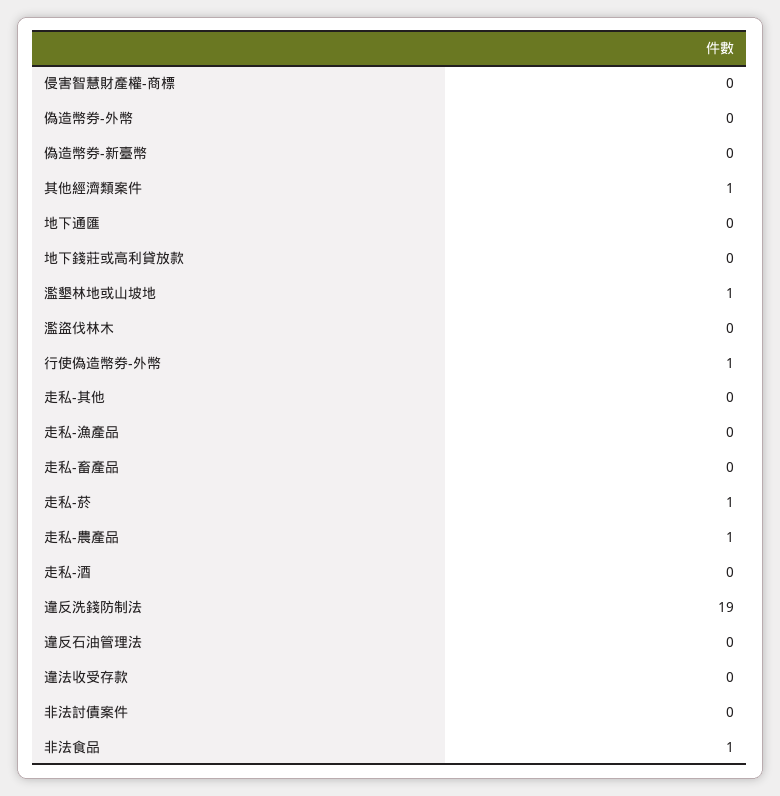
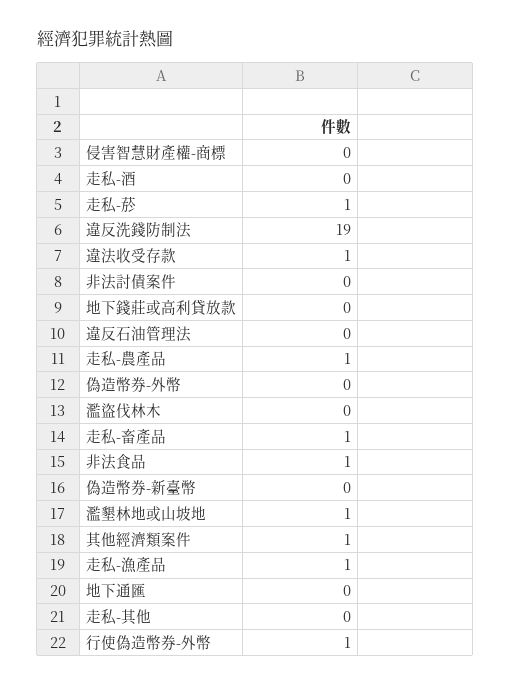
走私-漁產品: 0 -> 1
走私-畜產品: 0 -> 1
違法收受存款: 0 -> 1

